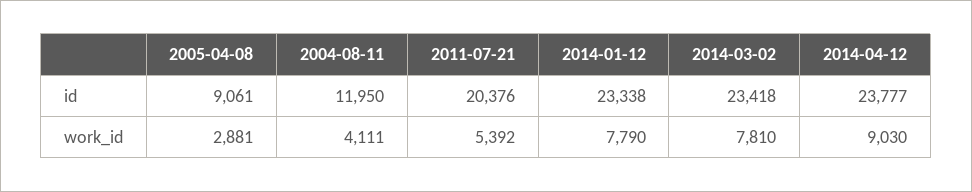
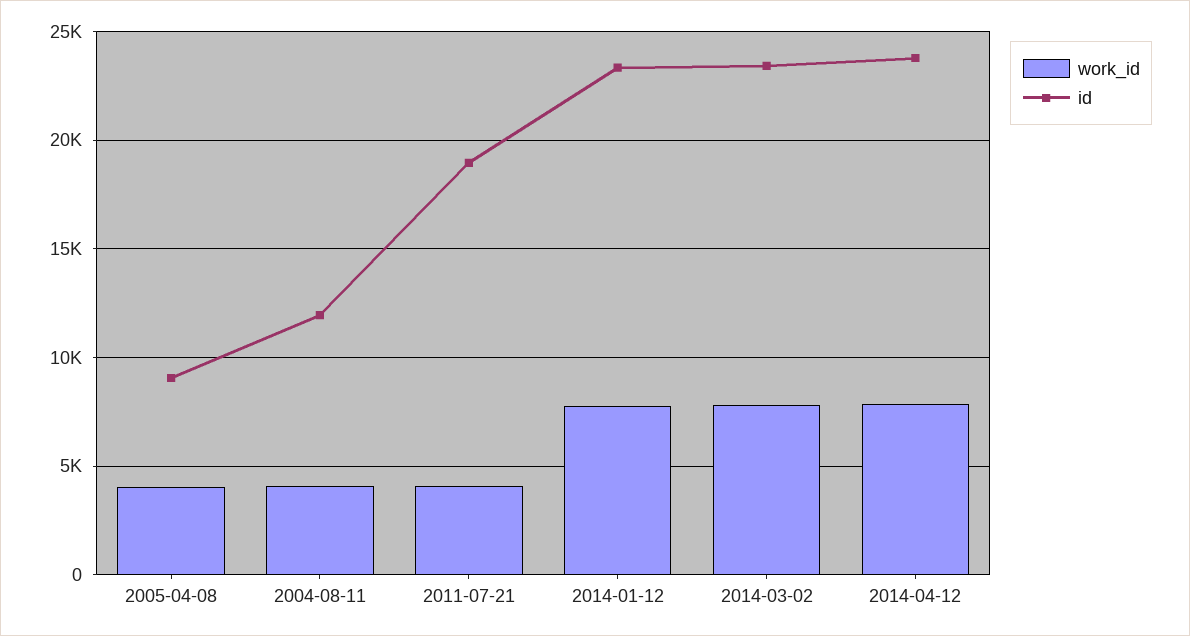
id, 2011-07-21: 20376 -> 19000
work_id, 2005-04-08: 2881 -> 4000
work_id, 2011-07-21: 5392 -> 4000
work_id, 2014-04-12: 9030 -> 8000

